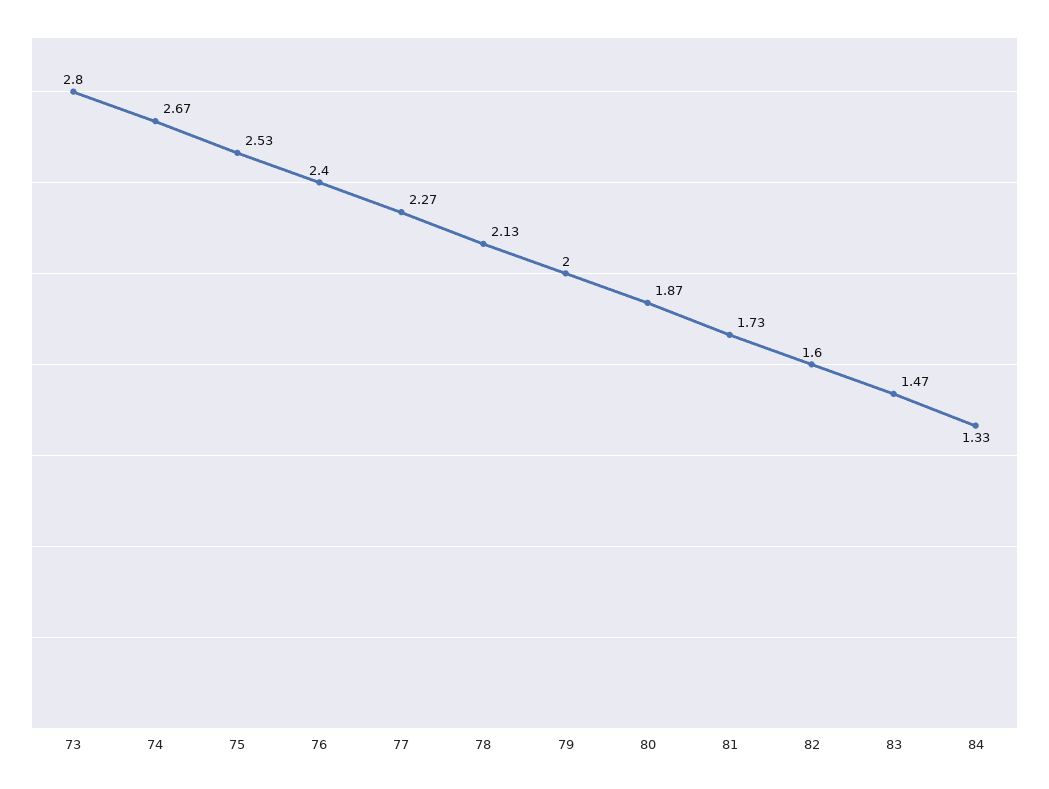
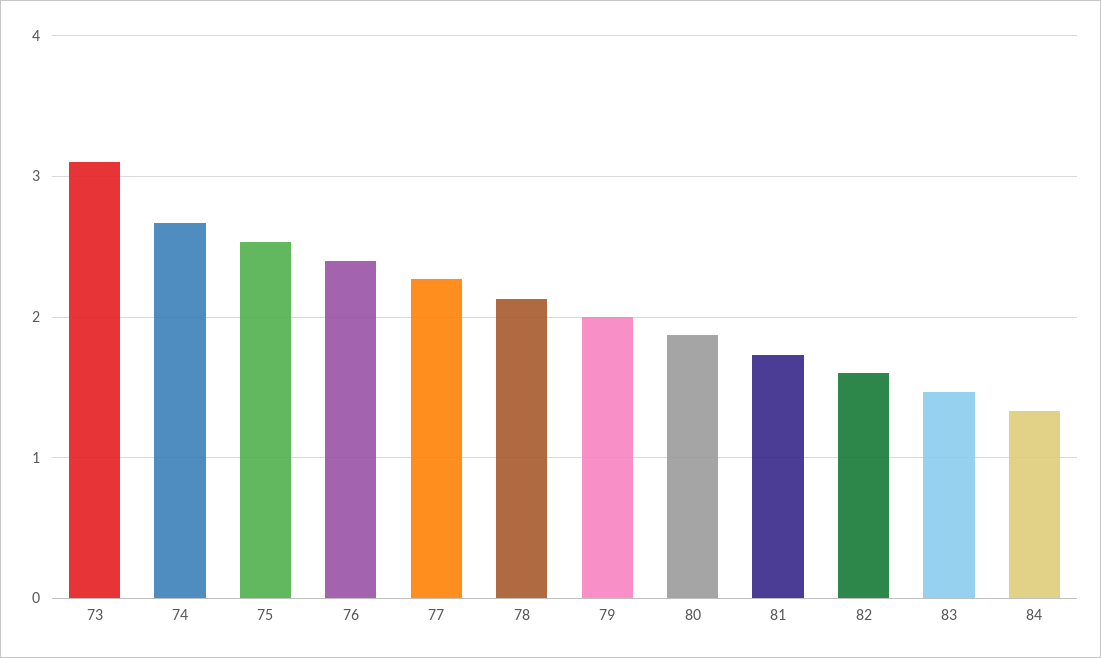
73: 2.8 -> 3.1

